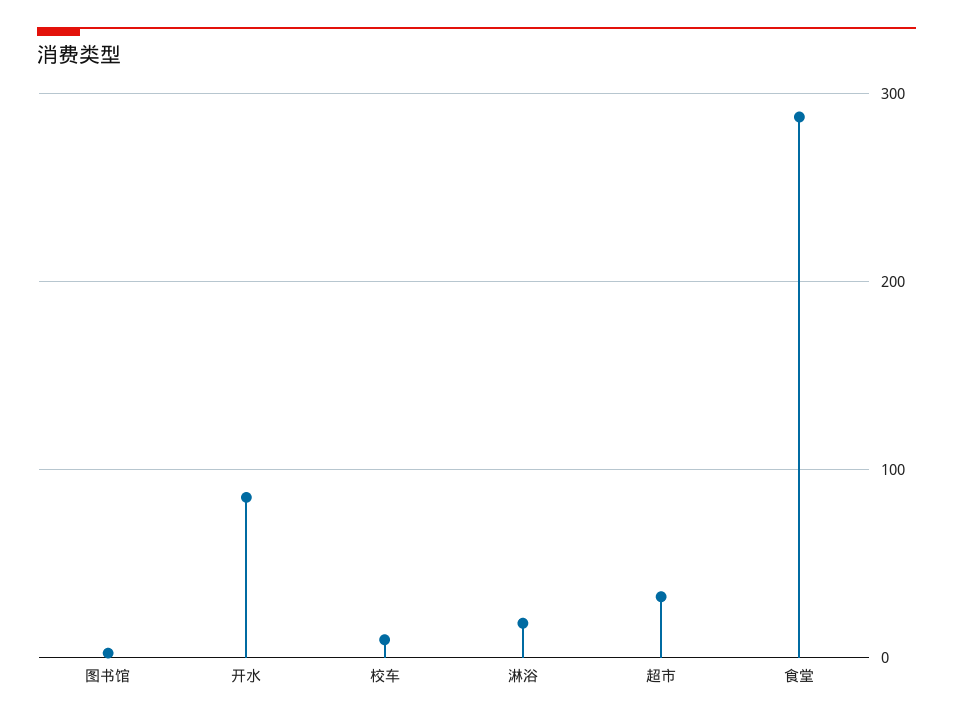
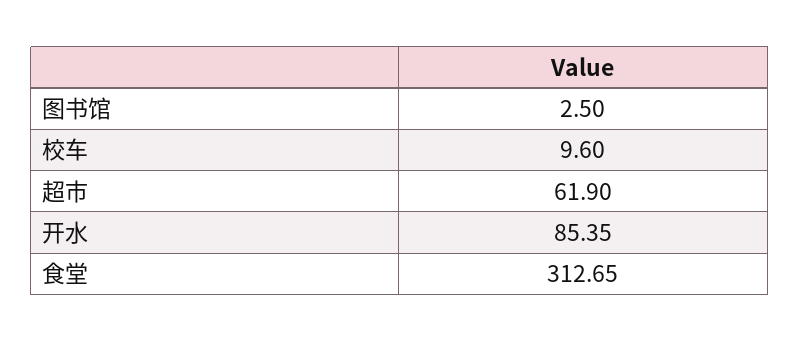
淋浴: 20 -> none
超市: 30 -> 61.9
食堂: 290 -> 312.65

